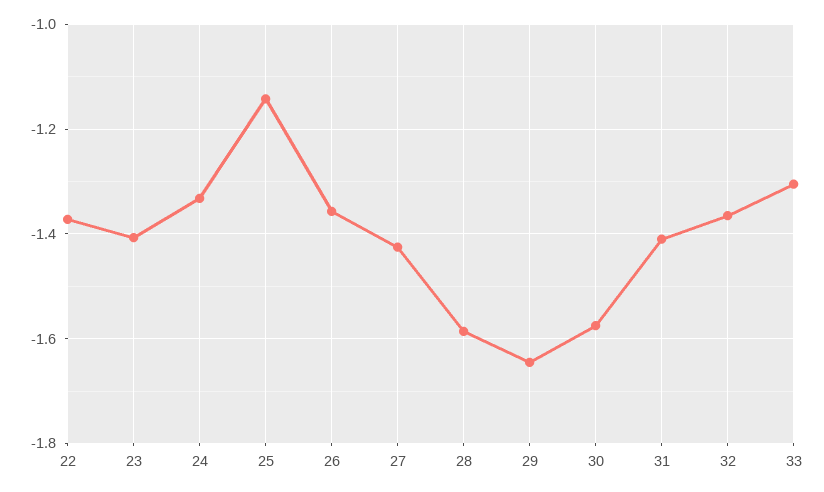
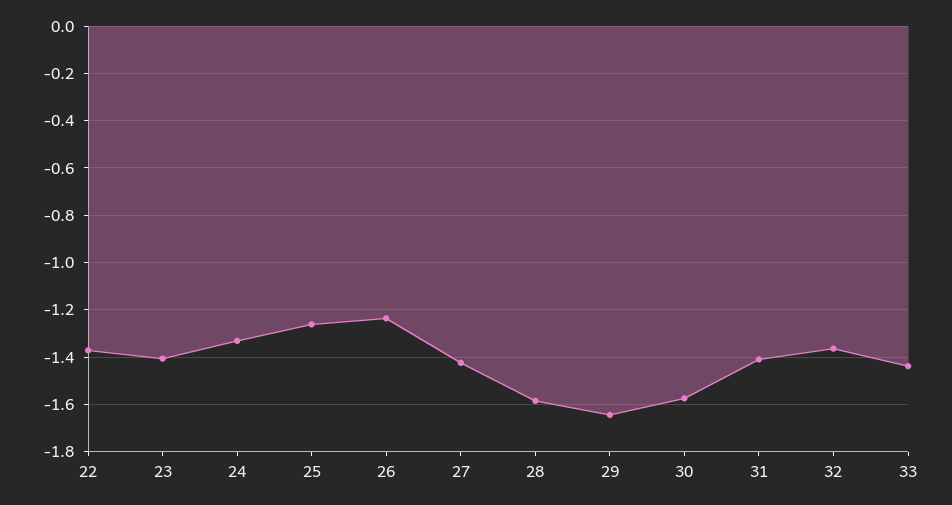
25: -1.14 -> -1.25
26: -1.36 -> -1.25
33: -1.3 -> -1.45

